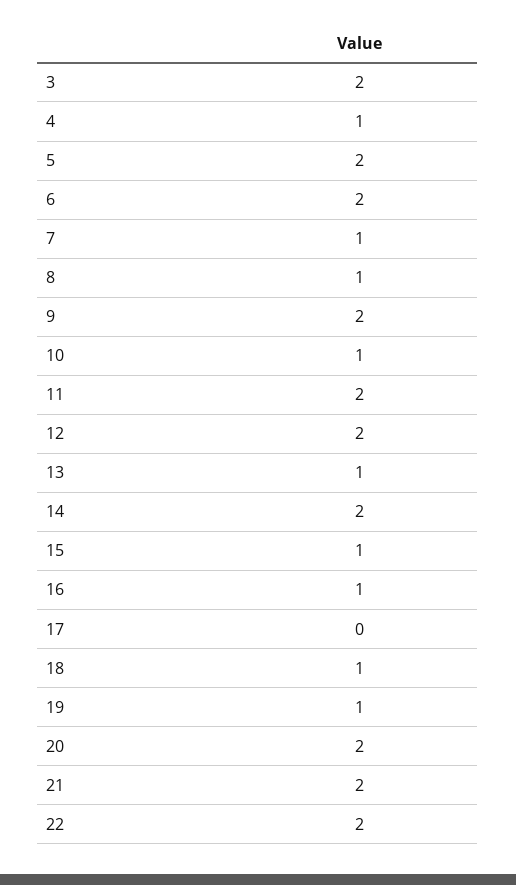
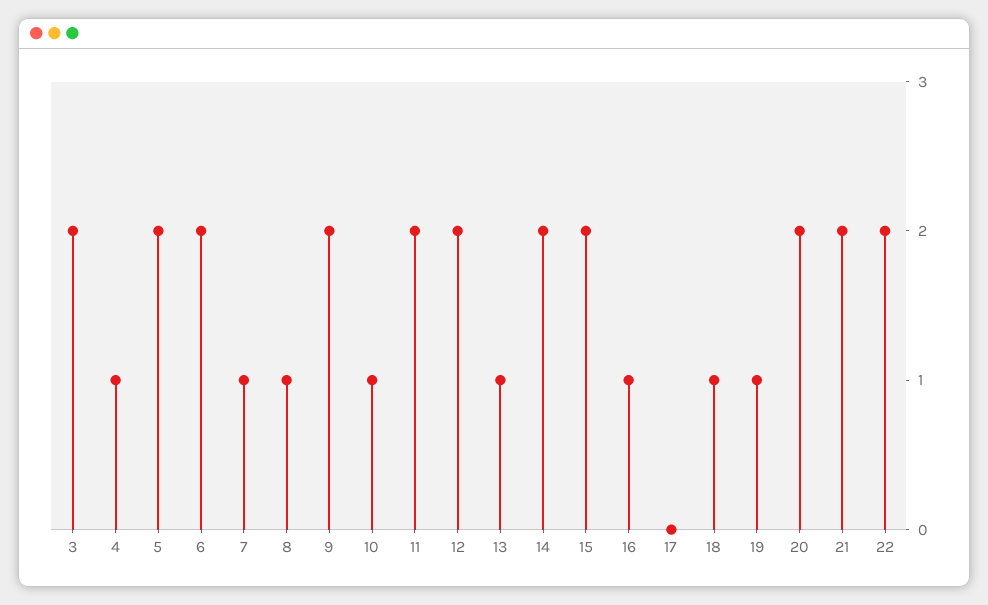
15: 1 -> 2

